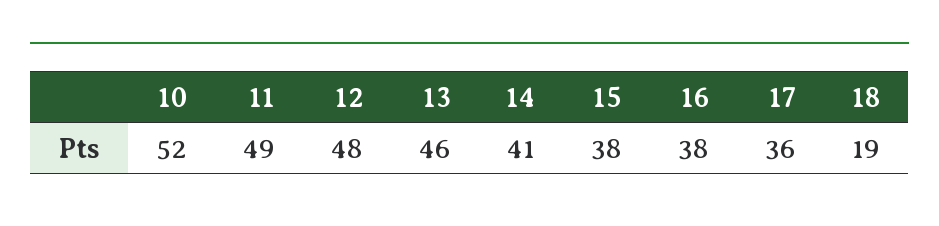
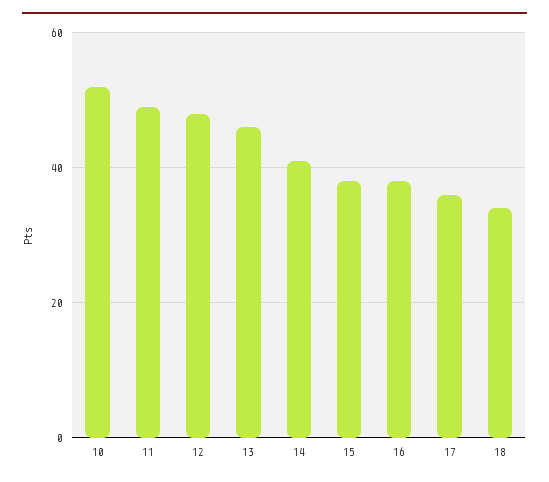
18: 19 -> 35

